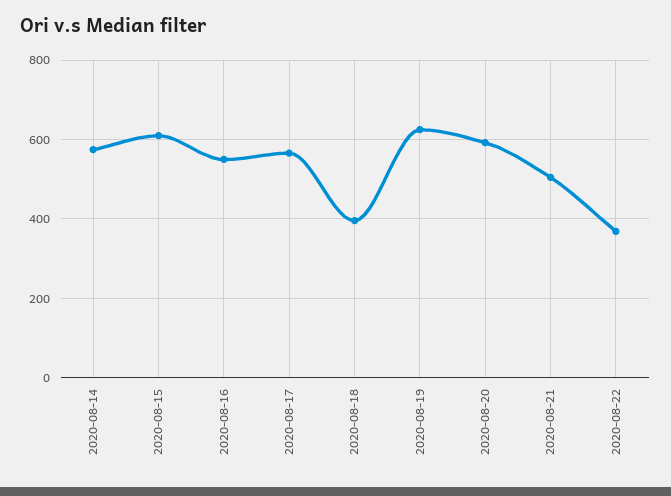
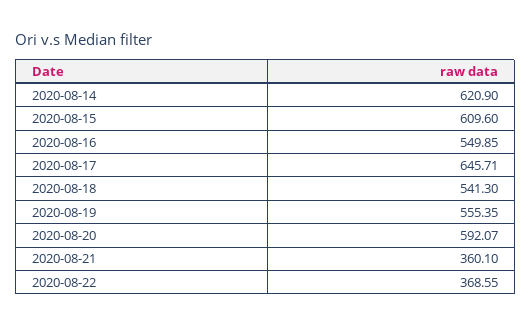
2020-08-14: 580 -> 620.9
2020-08-17: 560 -> 645.71
2020-08-18: 400 -> 541.3
2020-08-19: 620 -> 555.35
2020-08-21: 500 -> 360.1

